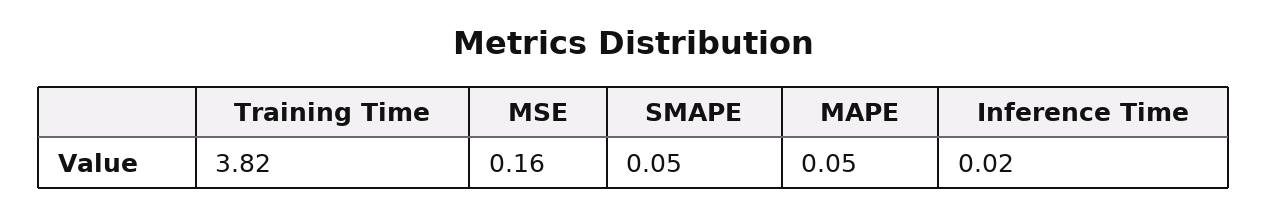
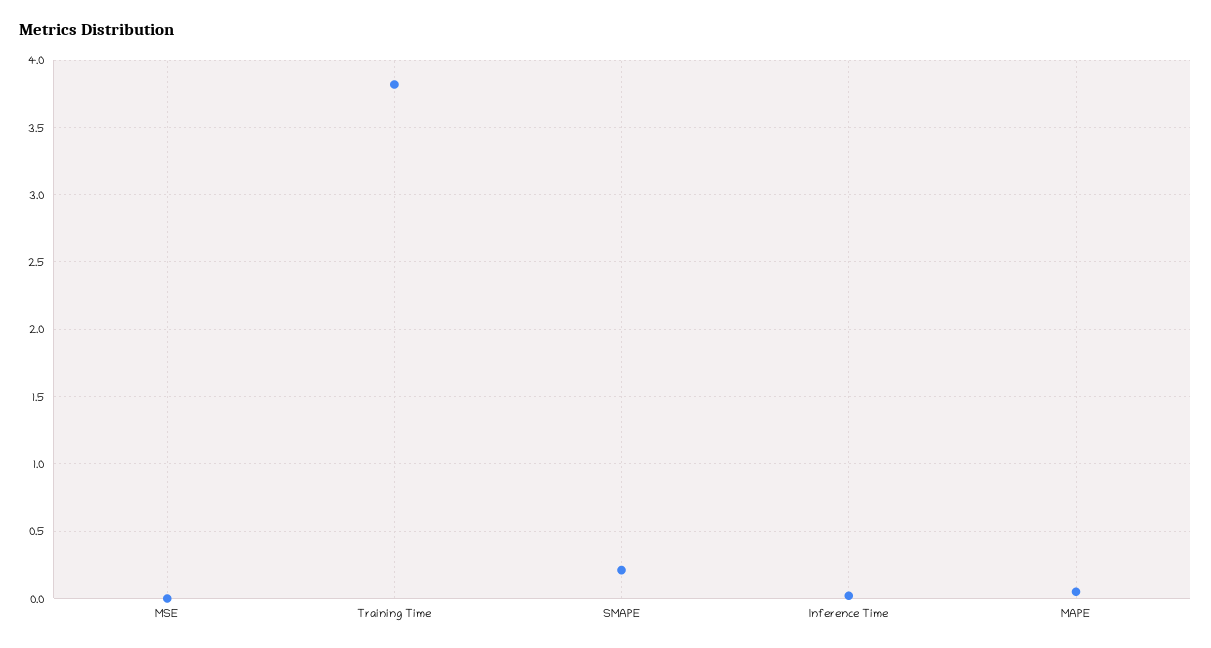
MSE: 0.16 -> 0
SMAPE: 0.05 -> 0.2

